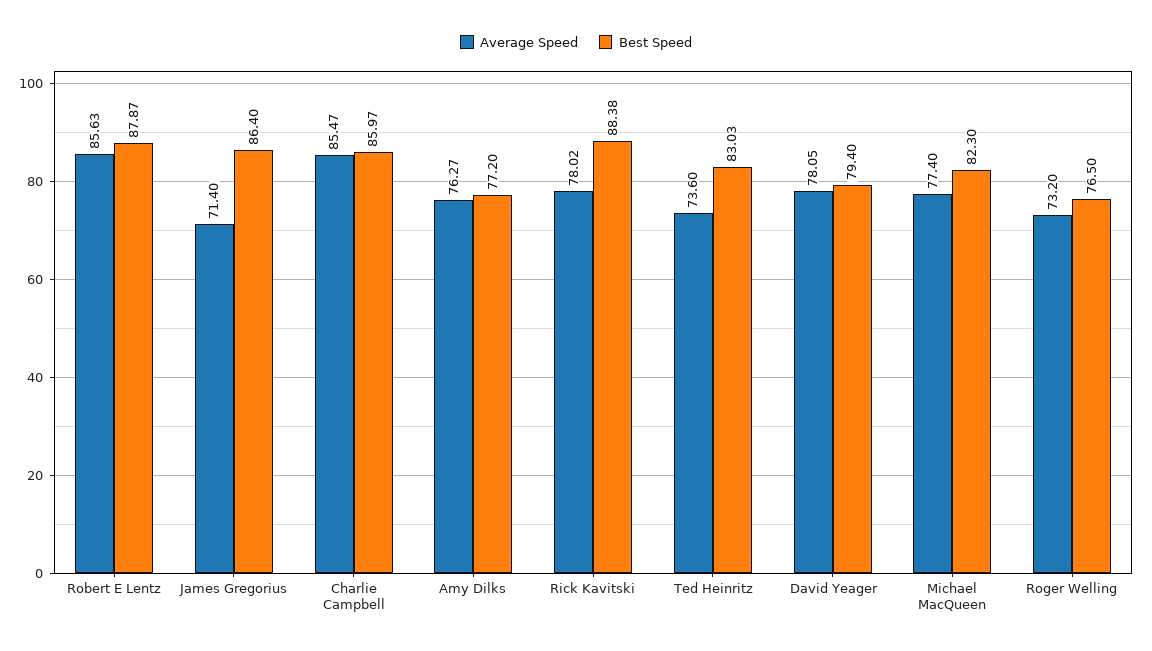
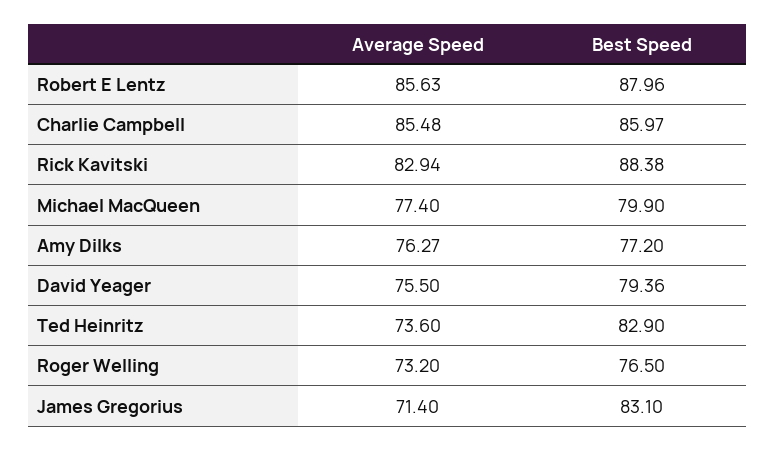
Best Speed, Robert E Lentz: 87.87 -> 87.96
Best Speed, James Gregorius: 86.4 -> 83.1
Average Speed, Charlie Campbell: 85.47 -> 85.48
Average Speed, Rick Kavitski: 78.02 -> 82.94
Best Speed, Ted Heinritz: 83.03 -> 82.9
Average Speed, David Yeager: 78.05 -> 75.5
Best Speed, David Yeager: 79.4 -> 79.36
Best Speed, Michael MacQueen: 82.3 -> 79.9

